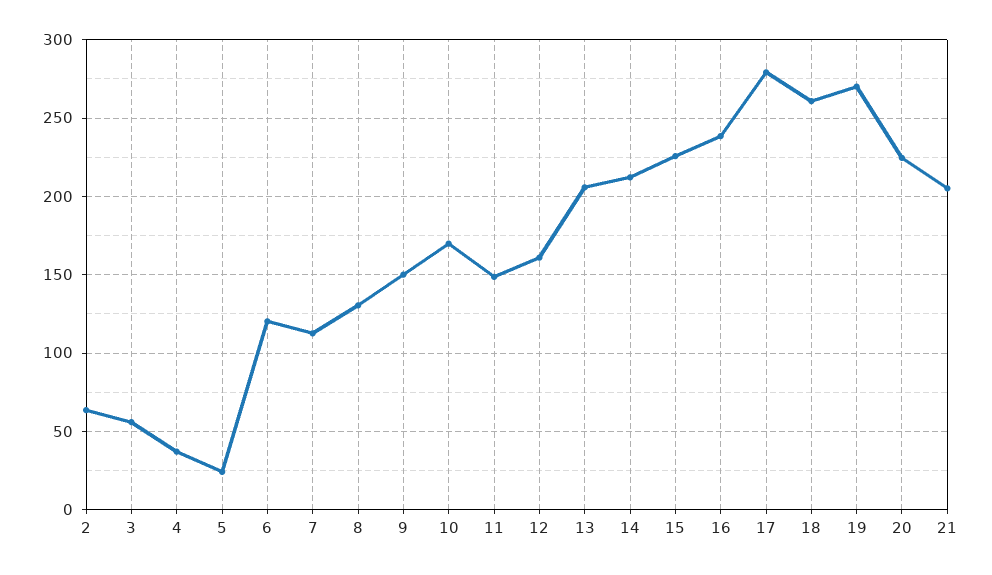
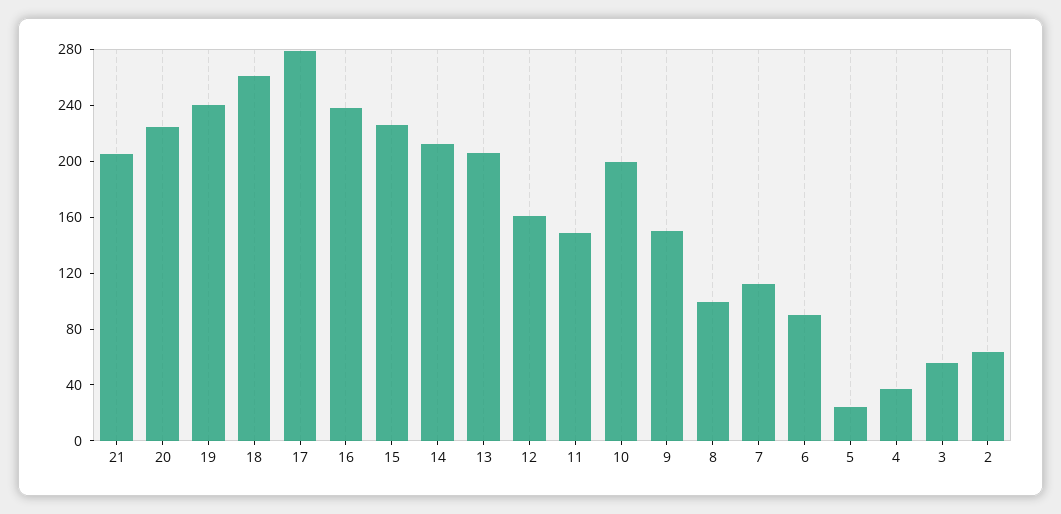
6: 120 -> 90
8: 130 -> 100
10: 170 -> 200
19: 270 -> 240

